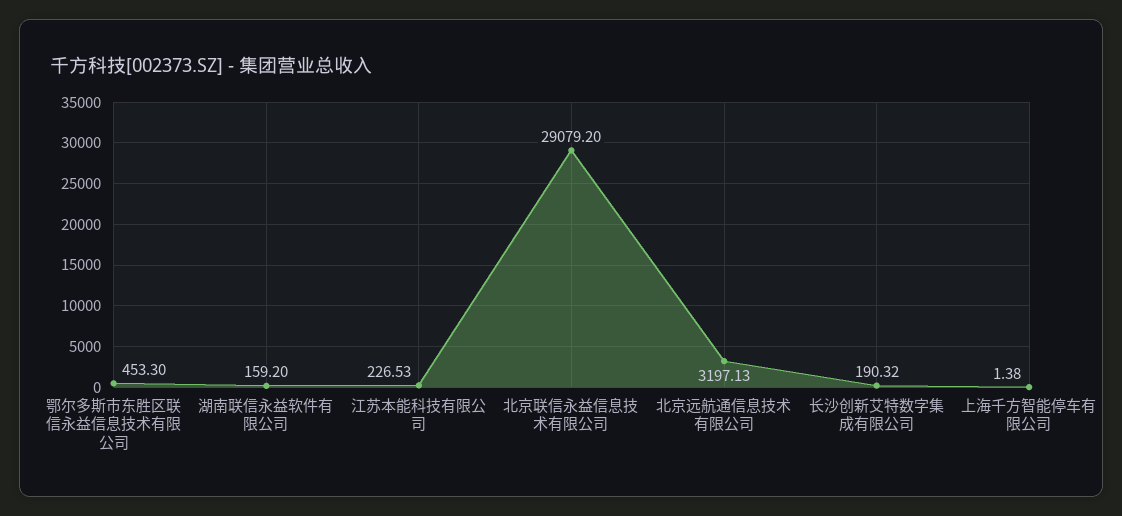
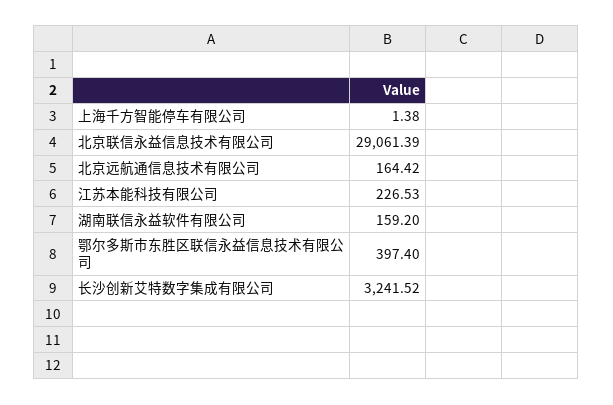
鄂尔多斯市东胜区联信永益信息技术有限公司: 453.3 -> 397.4
北京联信永益信息技术有限公司: 29079.2 -> 29061.39
北京远航通信息技术有限公司: 3197.13 -> 164.42
长沙创新艾特数字集成有限公司: 190.32 -> 3241.52

